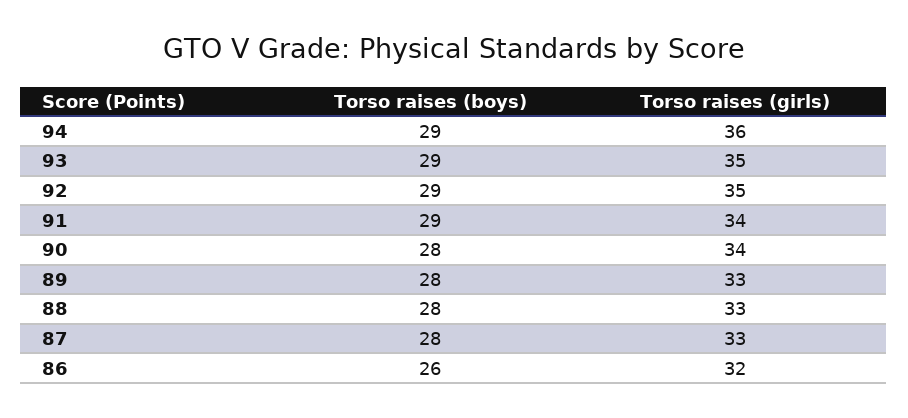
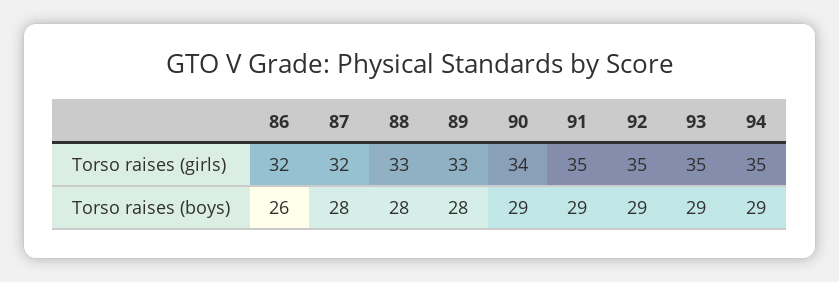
Torso raises (girls), 94: 36 -> 35
Torso raises (girls), 91: 34 -> 35
Torso raises (boys), 90: 28 -> 29
Torso raises (girls), 87: 33 -> 32

